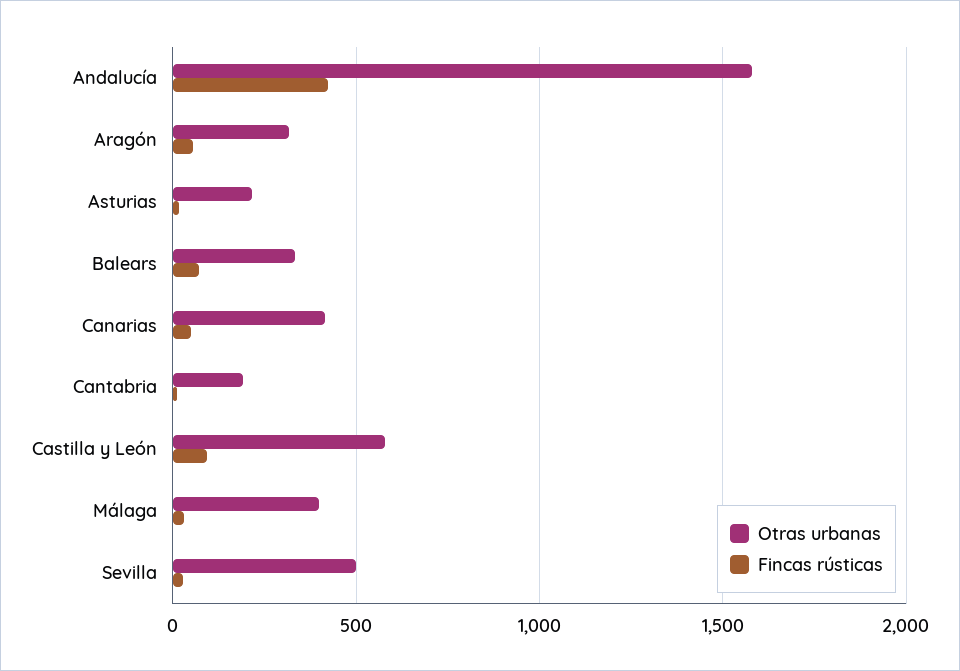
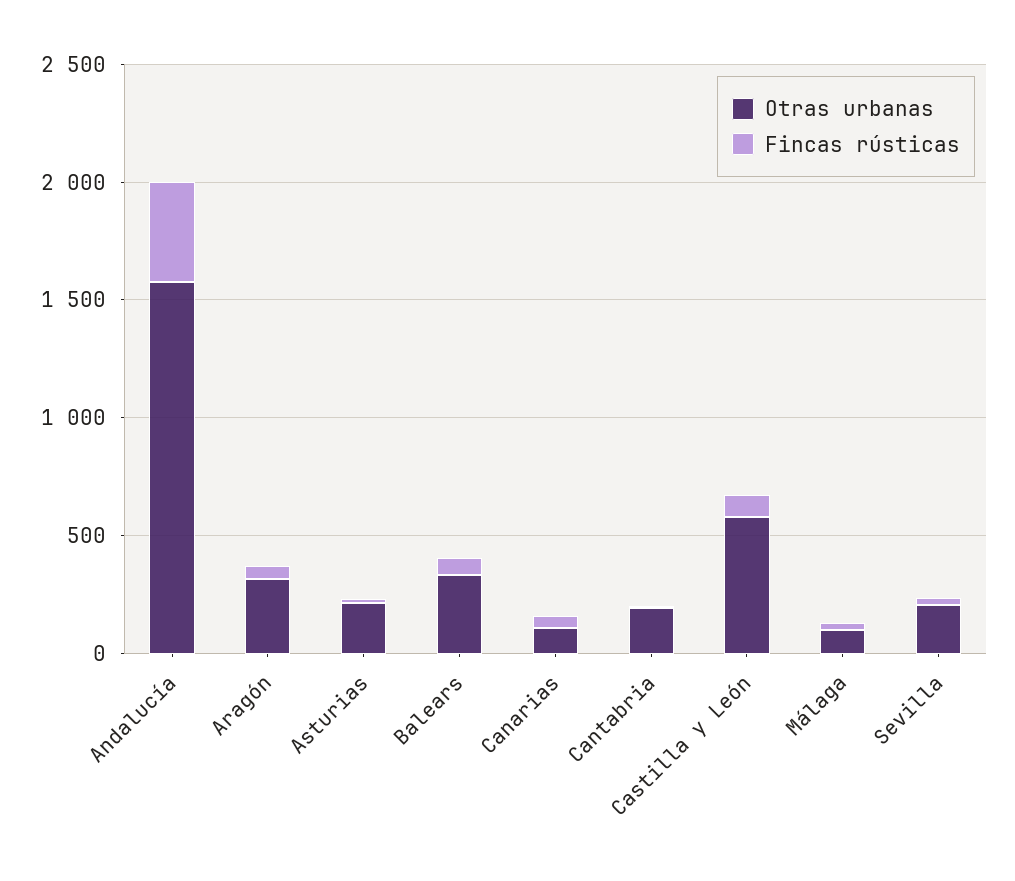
Otras urbanas, Canarias: 400 -> 100
Otras urbanas, Málaga: 400 -> 100
Otras urbanas, Sevilla: 500 -> 200

